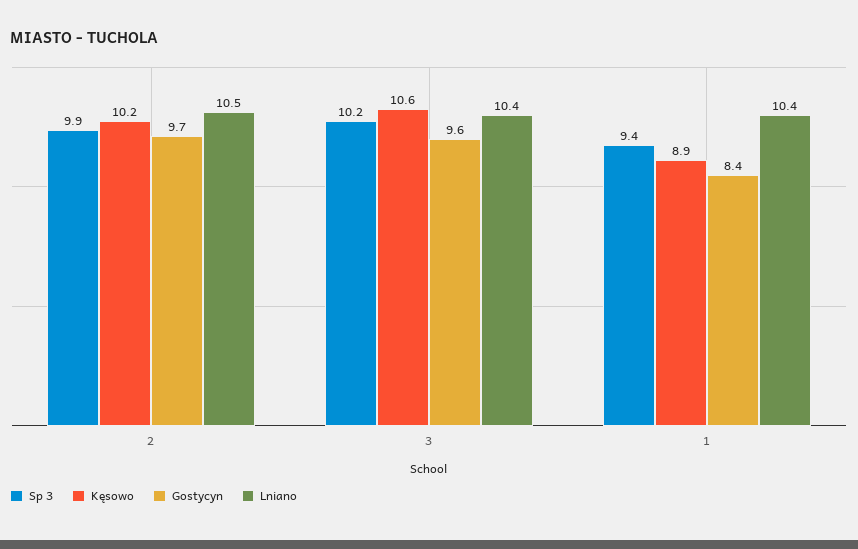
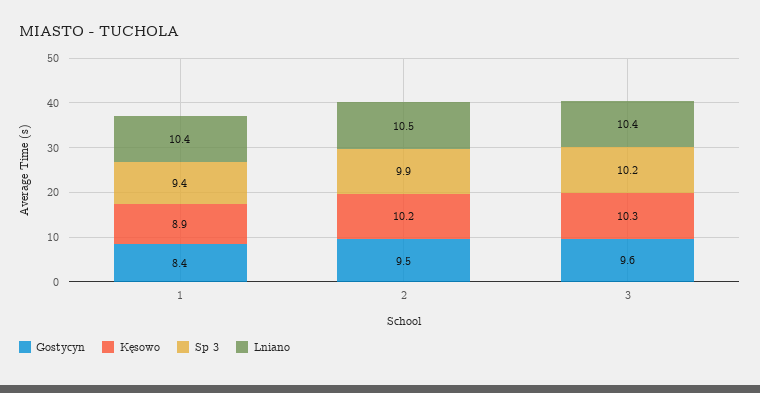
Gostycyn, 2: 9.7 -> 9.5
Kęsowo, 3: 10.6 -> 10.3

